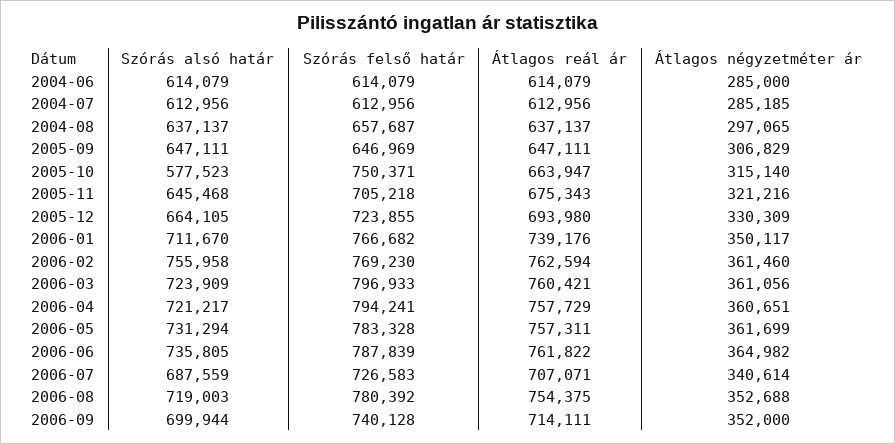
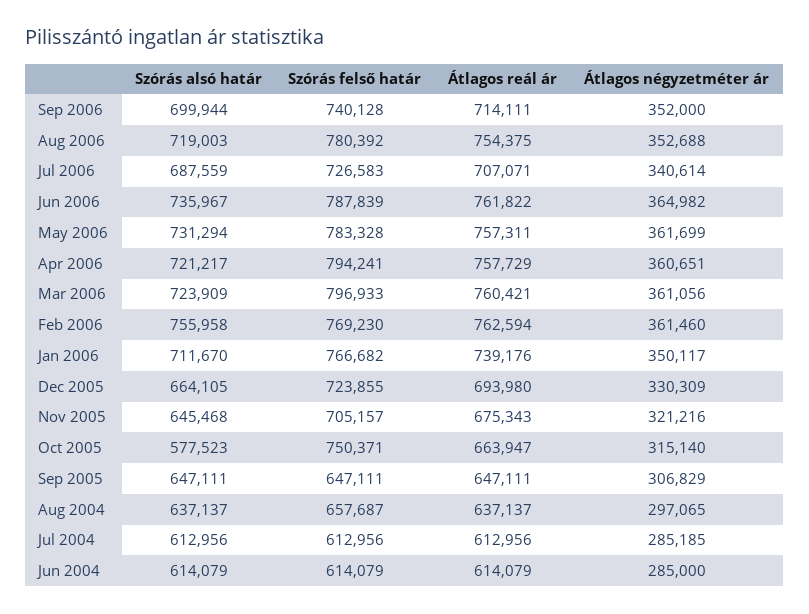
Szórás felső határ, 2005-09: 646969 -> 647111
Szórás felső határ, 2005-11: 705218 -> 705157
Szórás alsó határ, 2006-06: 735805 -> 735967

